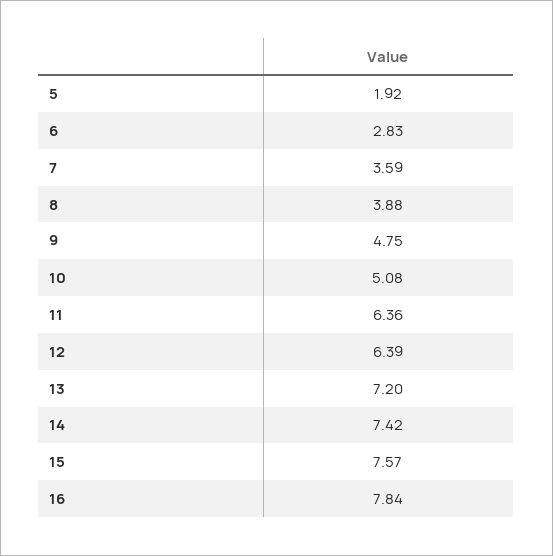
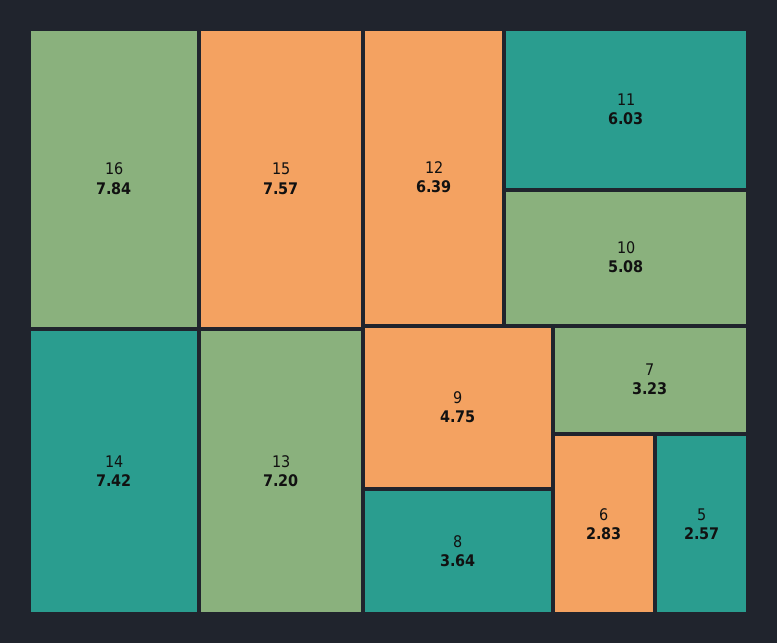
5: 1.92 -> 2.57
7: 3.59 -> 3.23
8: 3.88 -> 3.64
11: 6.36 -> 6.03

